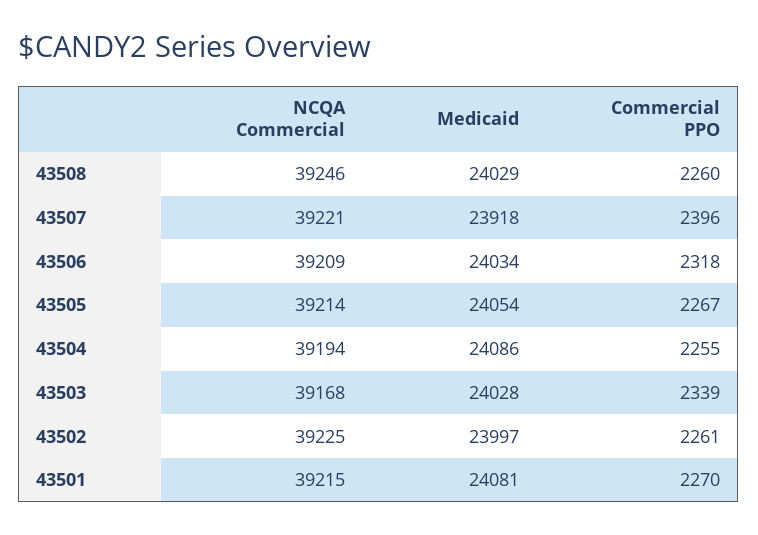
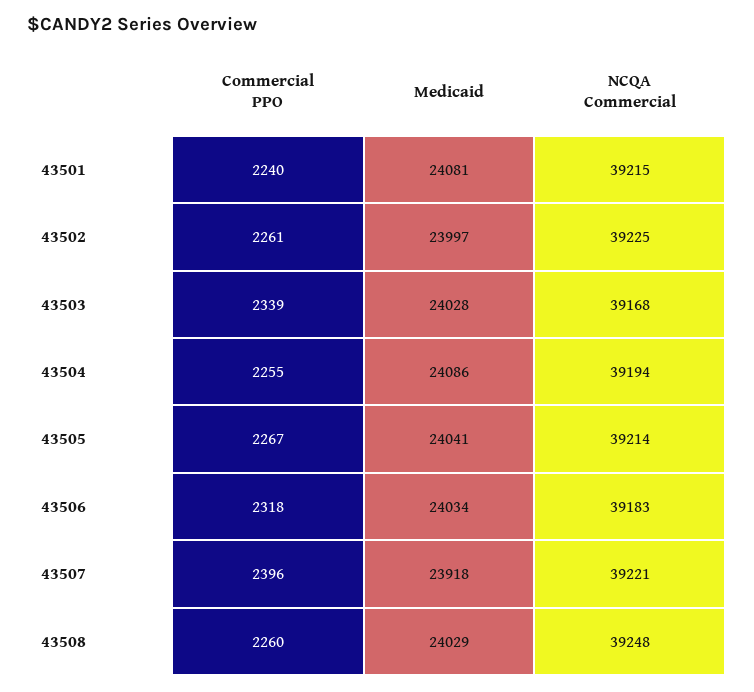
NCQA Commercial, 43508: 39246 -> 39248
NCQA Commercial, 43506: 39209 -> 39183
Medicaid, 43505: 24054 -> 24041
Commercial PPO, 43501: 2270 -> 2240

